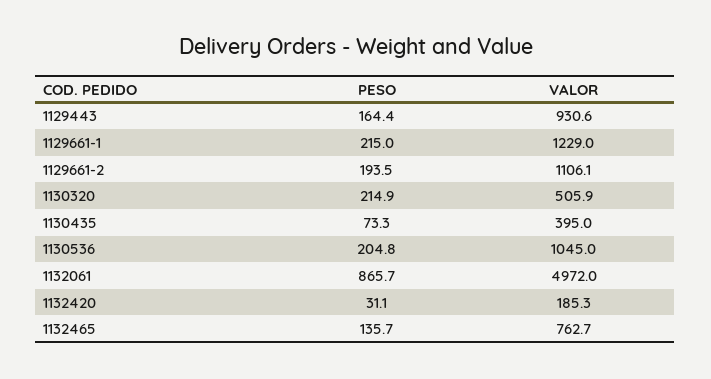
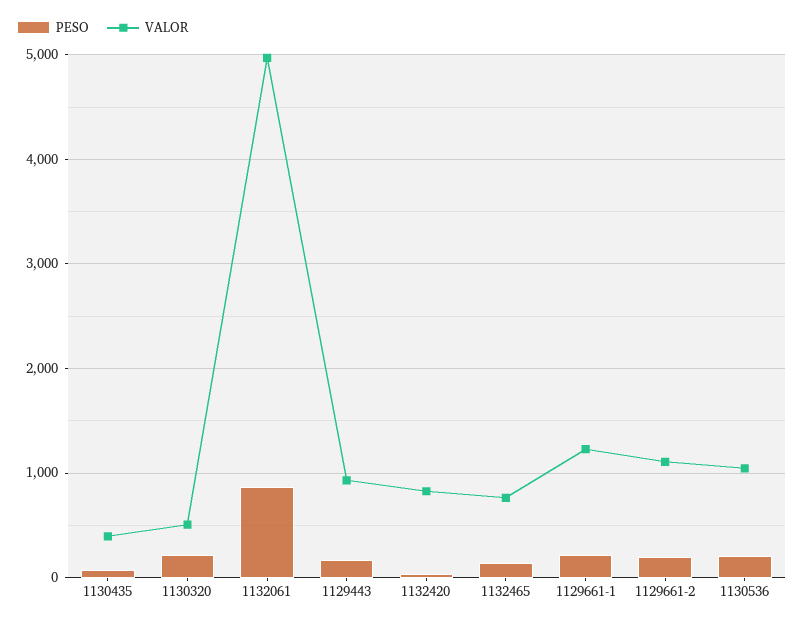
VALOR, 1132420: 185.3 -> 800

